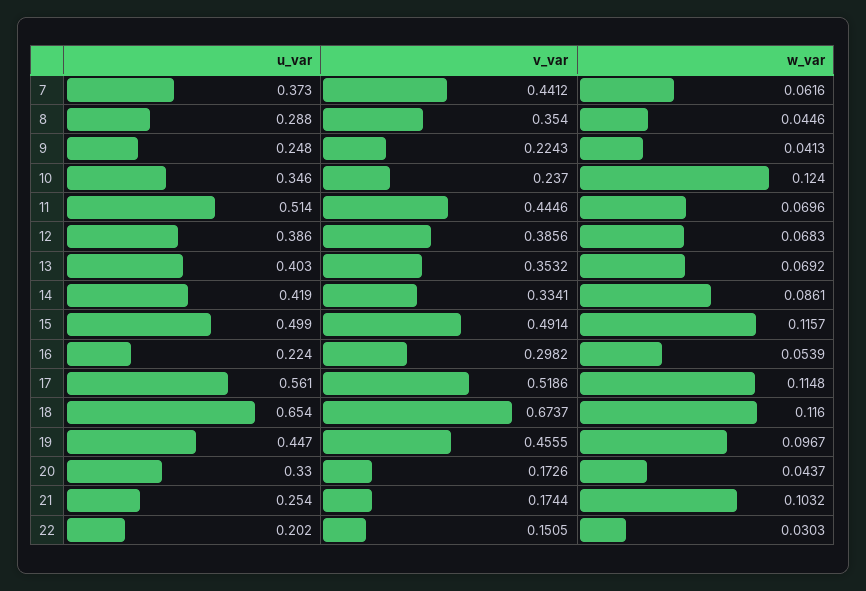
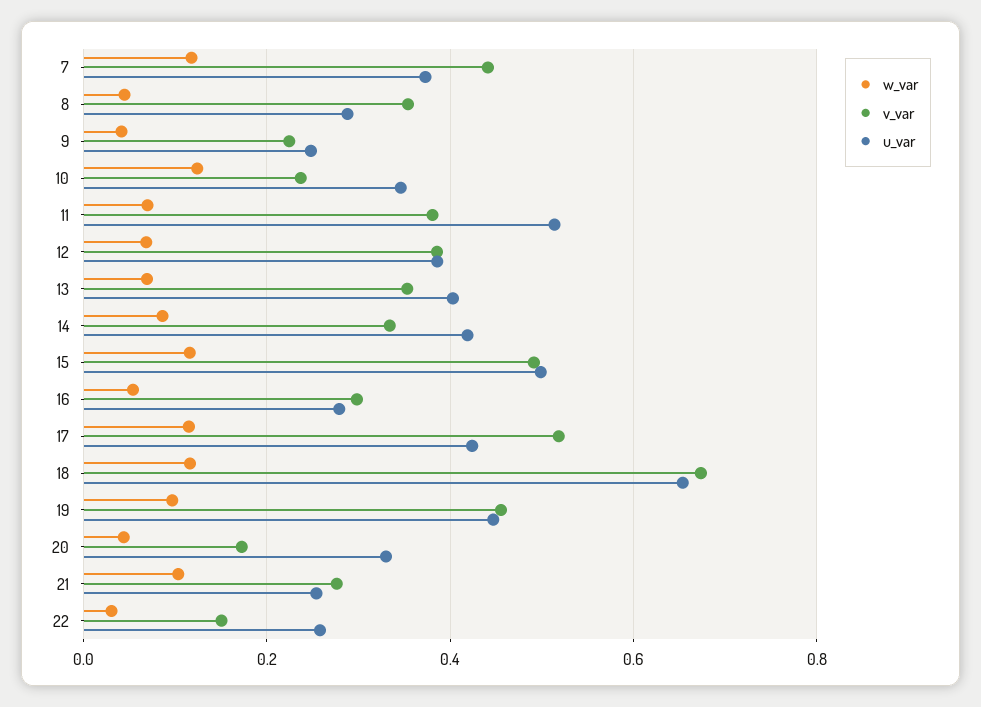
w_var, 7: 0.0616 -> 0.12
v_var, 11: 0.4446 -> 0.38
u_var, 16: 0.224 -> 0.28
u_var, 17: 0.561 -> 0.42
v_var, 21: 0.1744 -> 0.28
u_var, 22: 0.202 -> 0.26

